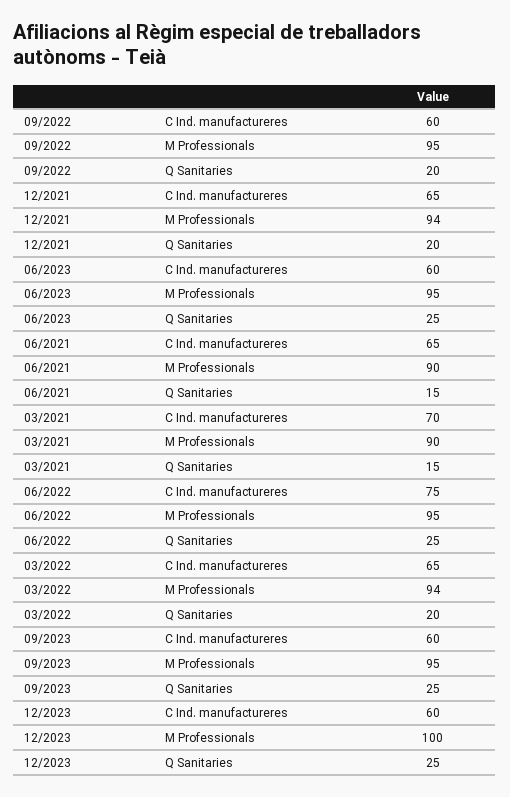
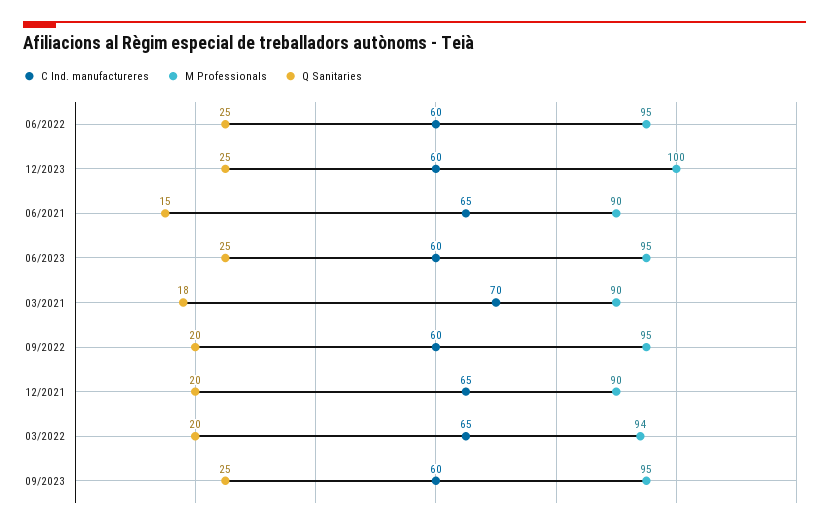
M Professionals, 12/2021: 94 -> 90
Q Sanitaries, 03/2021: 15 -> 18
C Ind. manufactureres, 06/2022: 75 -> 60

